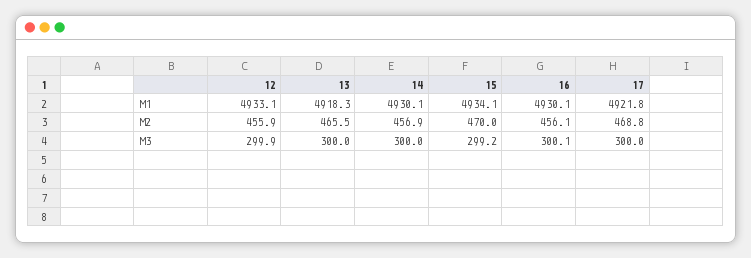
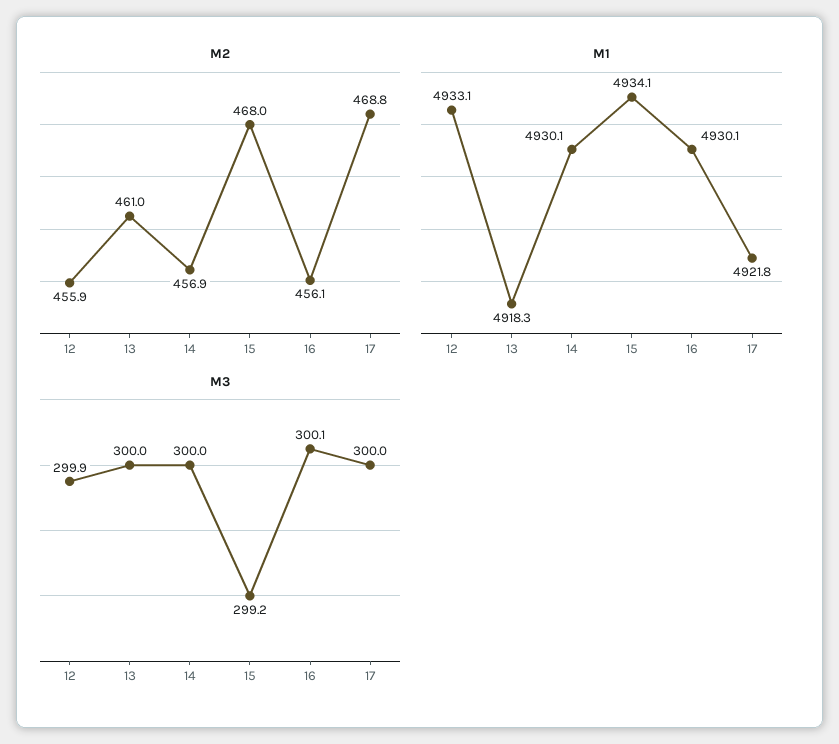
M2, 13: 465.5 -> 461
M2, 15: 470 -> 468

